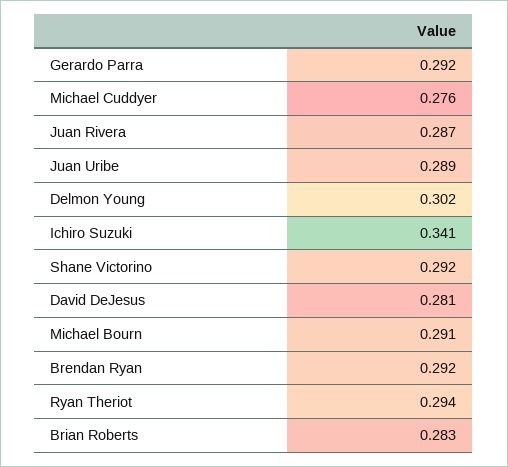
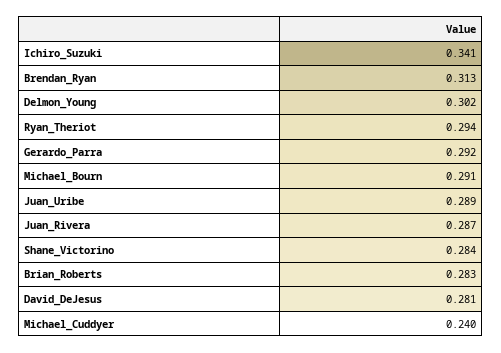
Michael Cuddyer: 0.276 -> 0.24
Shane Victorino: 0.292 -> 0.284
Brendan Ryan: 0.292 -> 0.313

